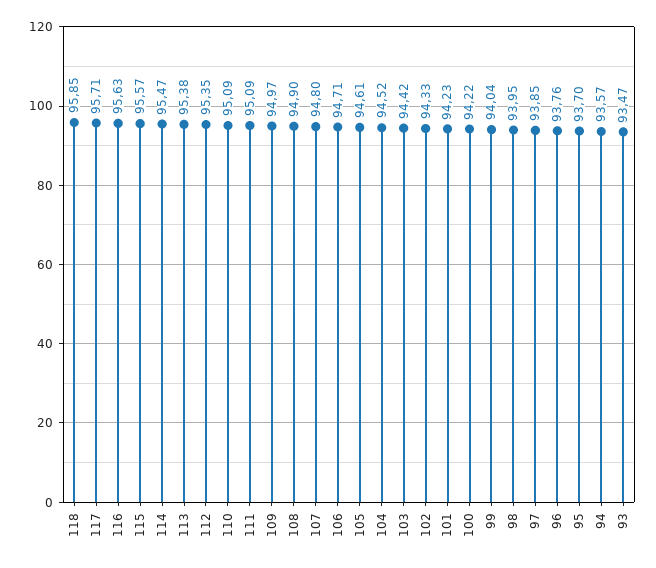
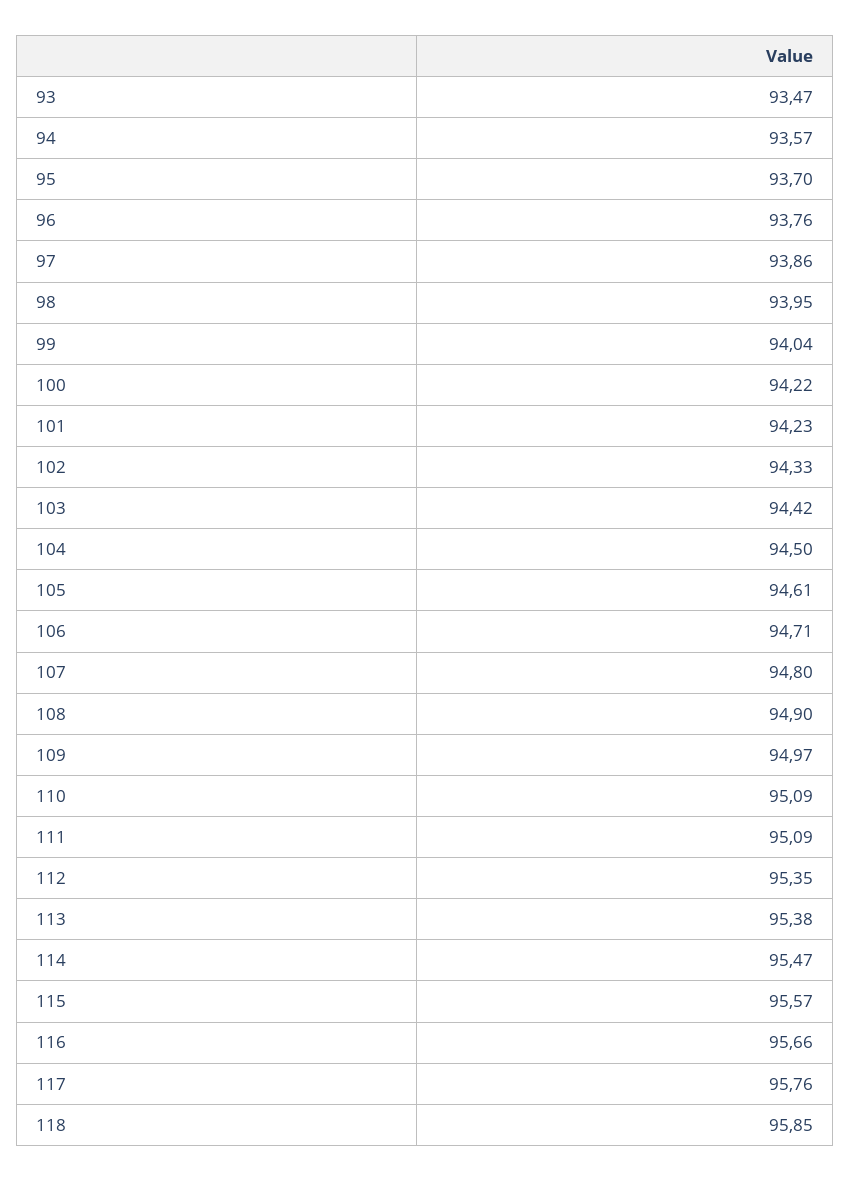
117: 95.71 -> 95.76
116: 95.63 -> 95.66
104: 94.52 -> 94.5
97: 93.85 -> 93.86

